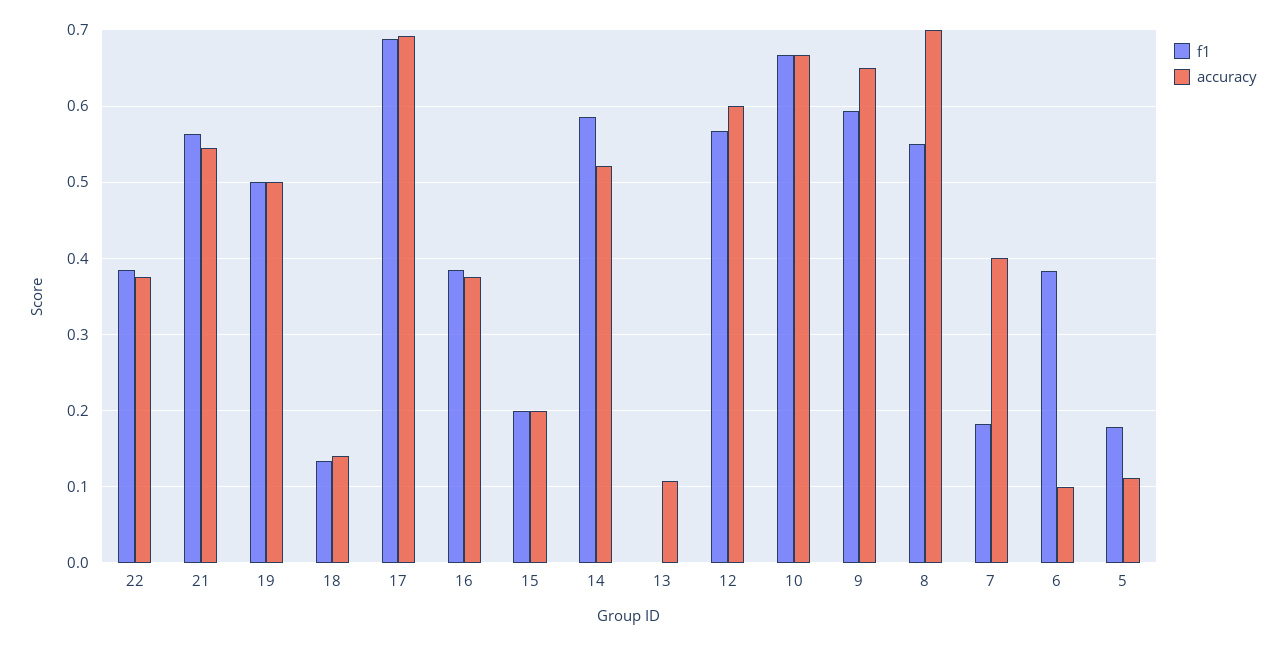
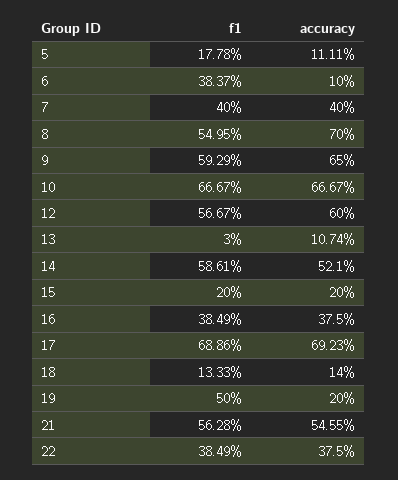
accuracy, 19: 0.5 -> 0.2
f1, 13: 0 -> 0.03
f1, 7: 0.18 -> 0.4

